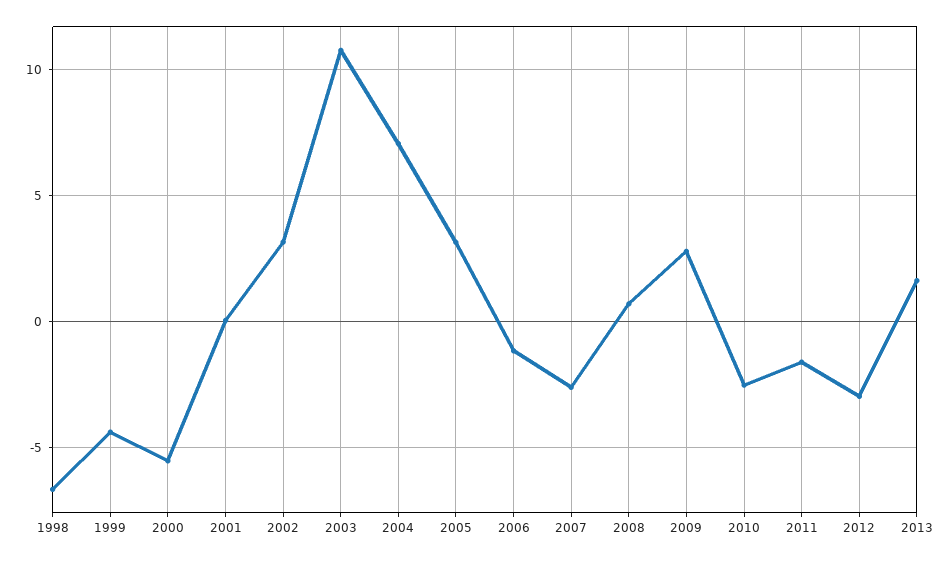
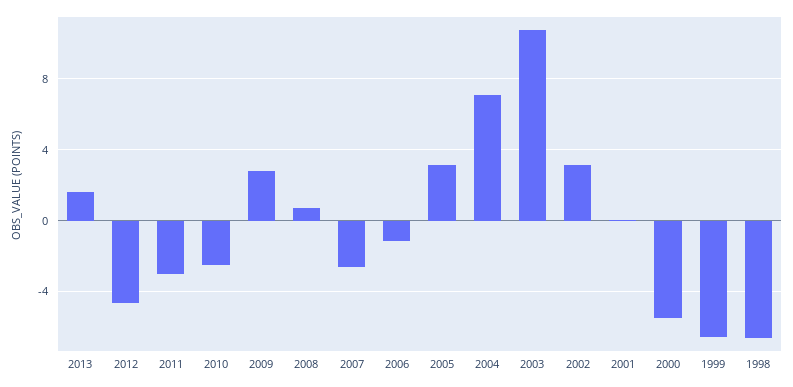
1999: -4.5 -> -6.5
2011: -1.5 -> -3
2012: -3 -> -4.5

